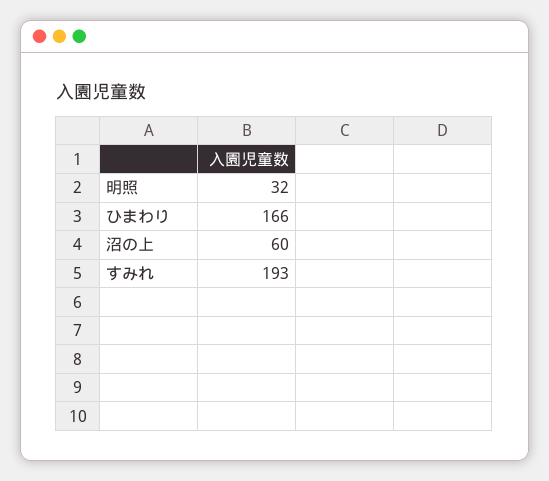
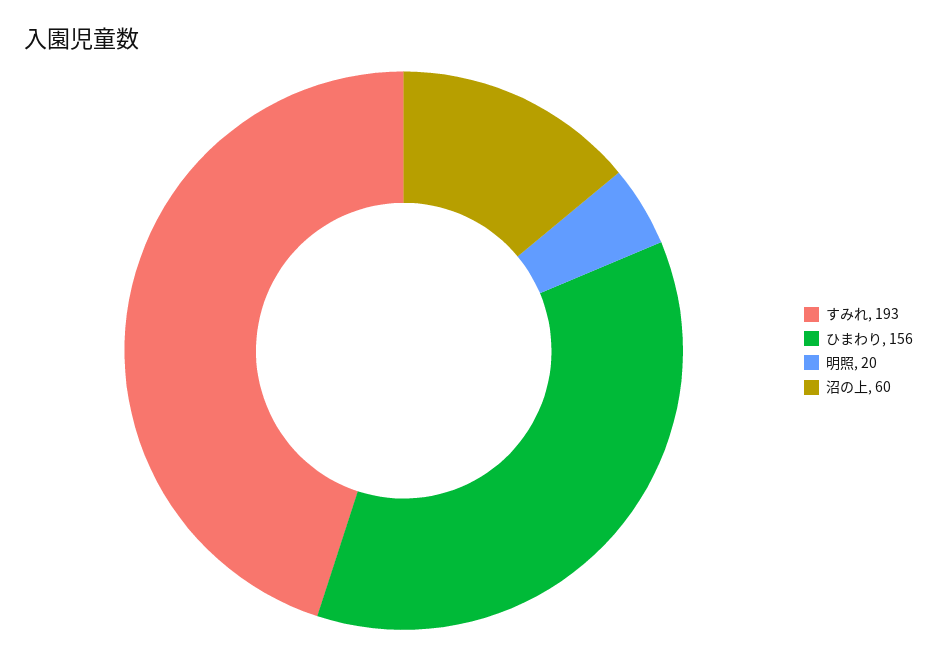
明照: 32 -> 20
ひまわり: 166 -> 156

